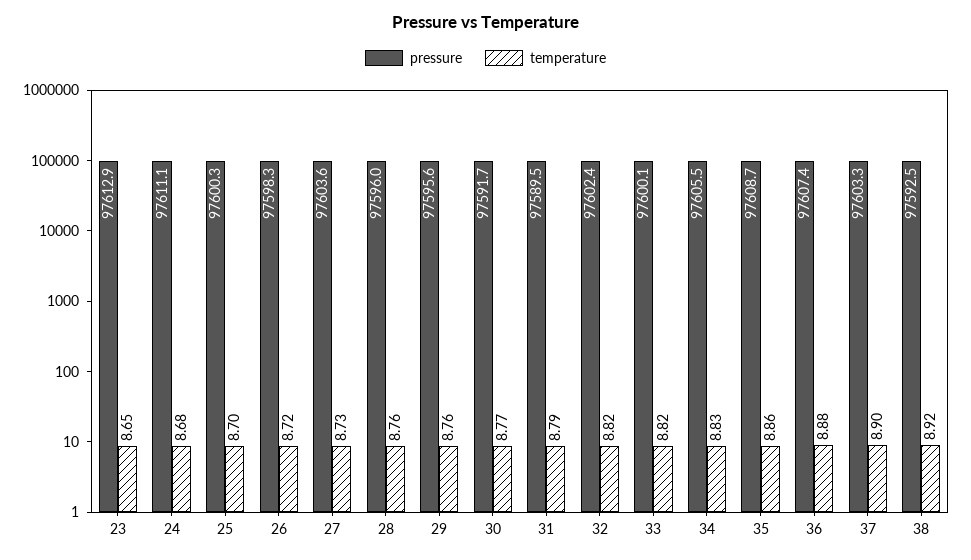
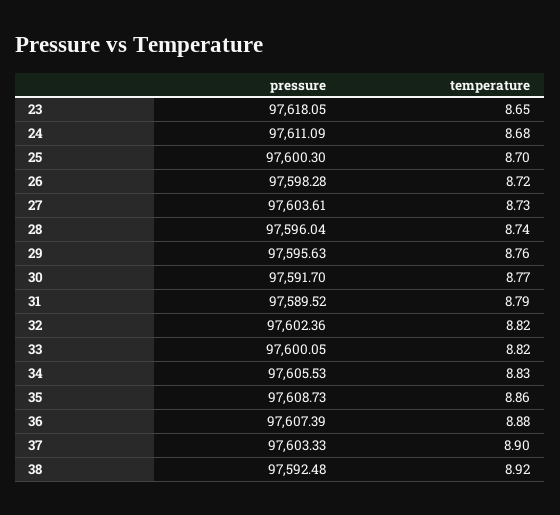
pressure, 23: 97612.9 -> 97618.05
temperature, 28: 8.76 -> 8.74

